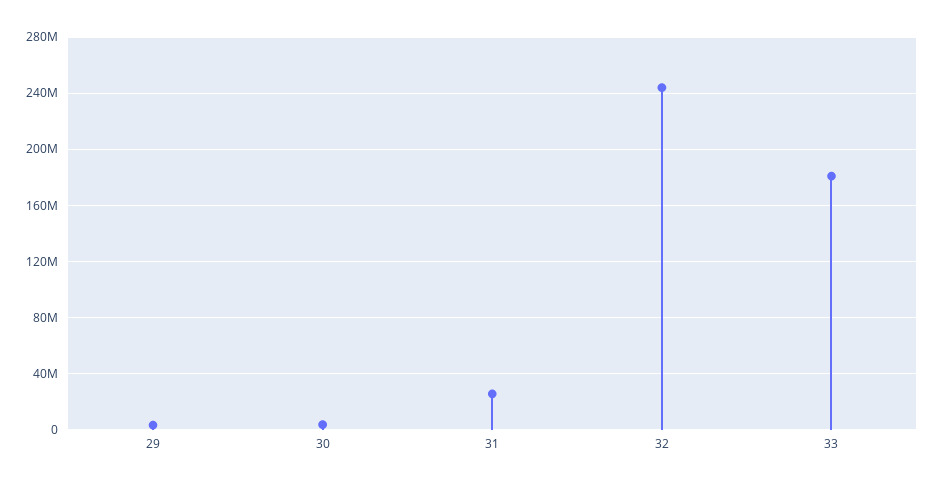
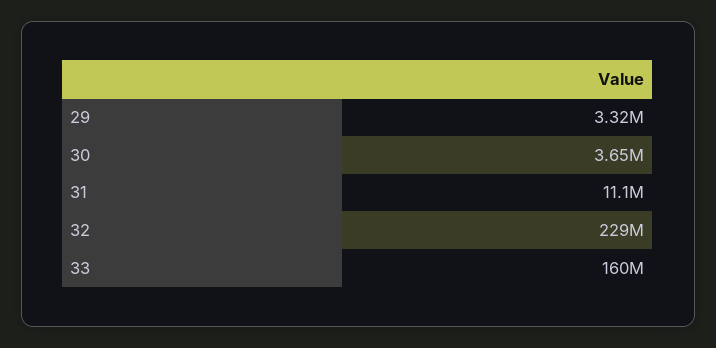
31: 25000000 -> 11100000
32: 245000000 -> 229000000
33: 180000000 -> 160000000

